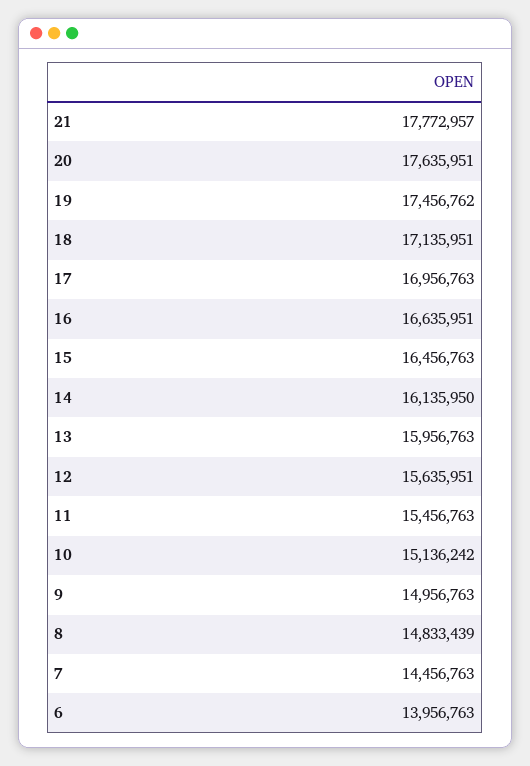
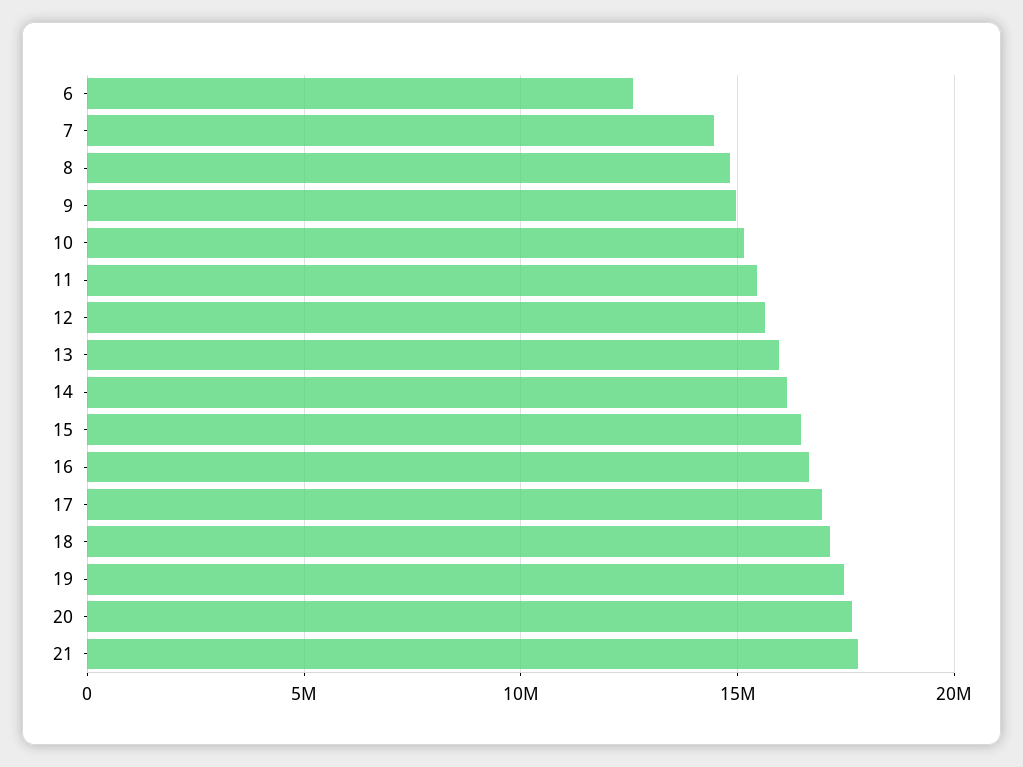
6: 13956763 -> 12500000

